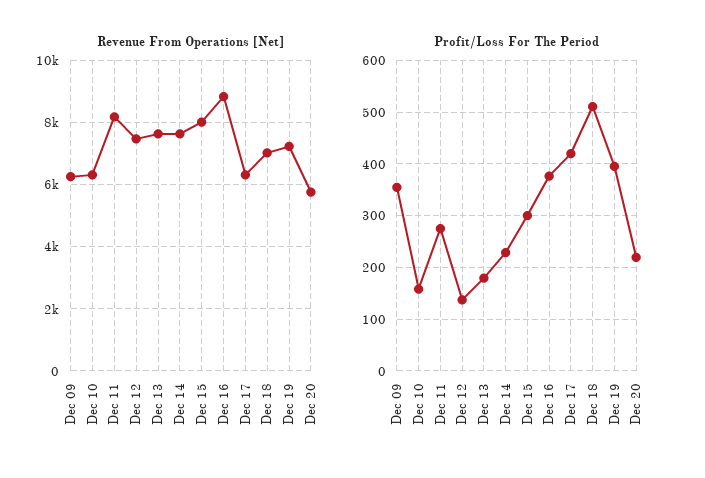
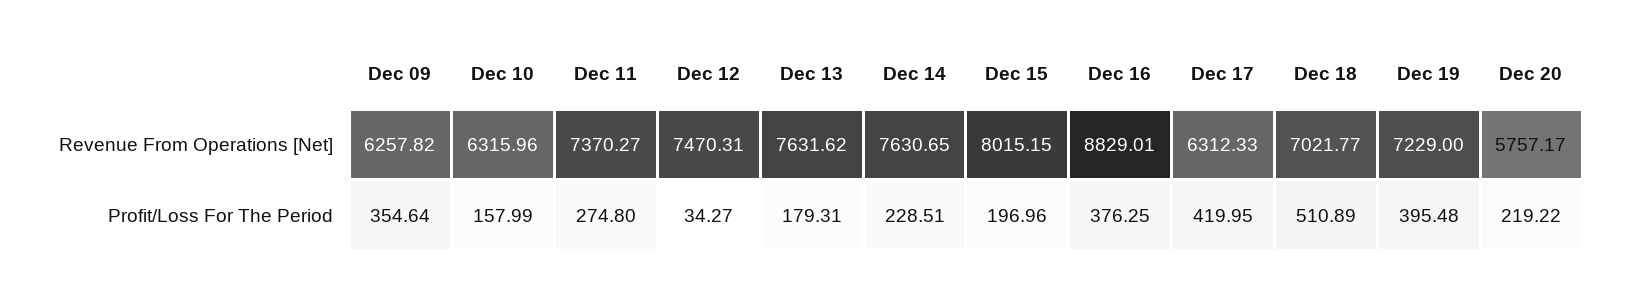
Revenue From Operations [Net], Dec 11: 8200 -> 7370.27
Profit/Loss For The Period, Dec 12: 140 -> 34.27
Profit/Loss For The Period, Dec 15: 300 -> 196.96

